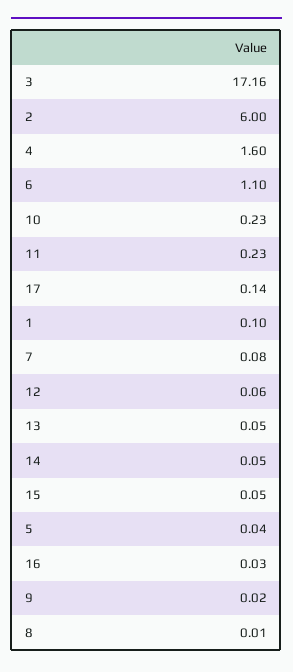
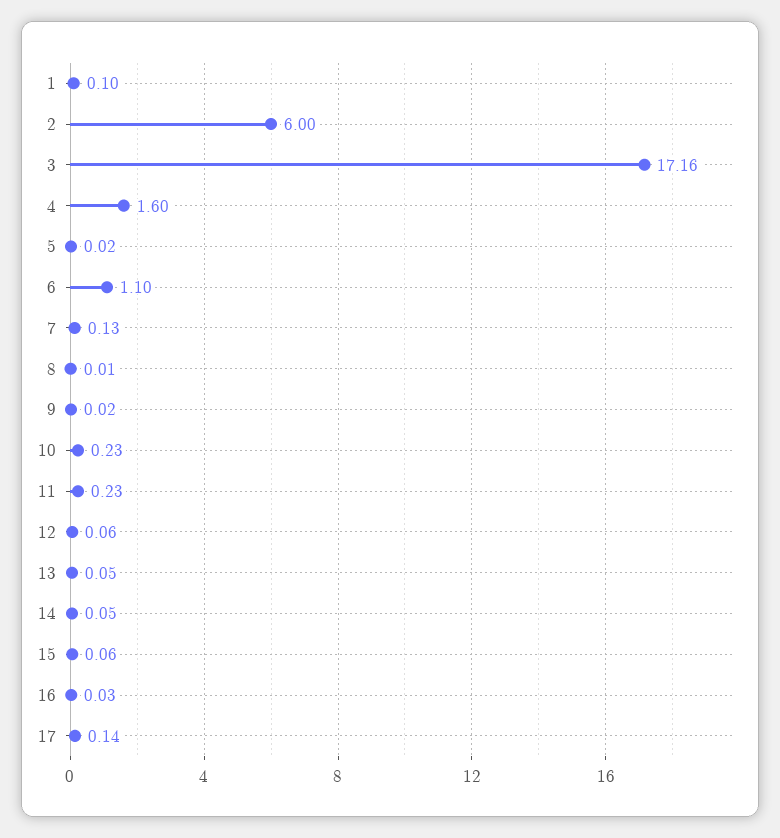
7: 0.08 -> 0.13
15: 0.05 -> 0.06
5: 0.04 -> 0.02

